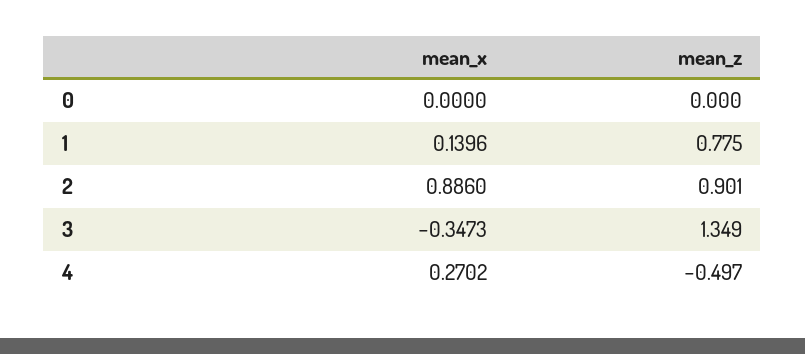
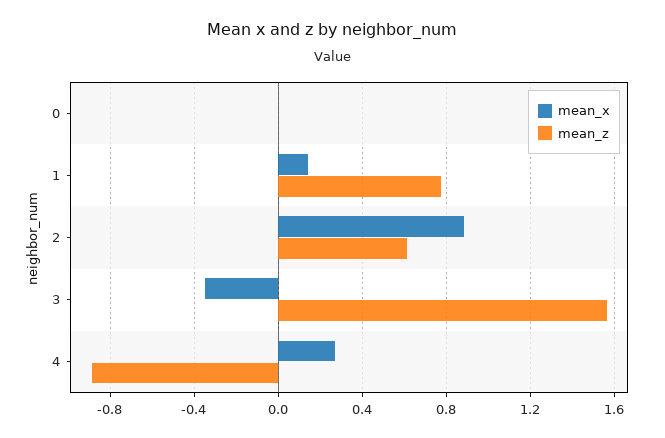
mean_z, 2: 0.901 -> 0.6
mean_z, 3: 1.349 -> 1.55
mean_z, 4: -0.497 -> -0.9

